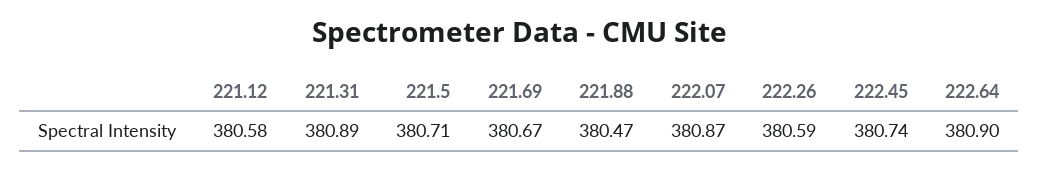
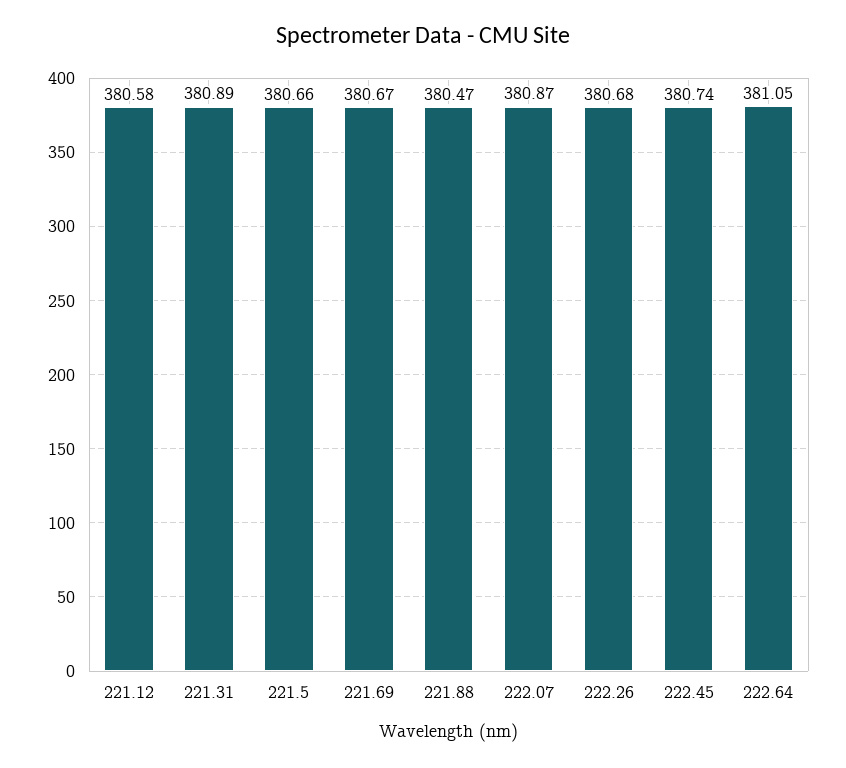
221.5: 380.71 -> 380.66
222.26: 380.59 -> 380.68
222.64: 380.9 -> 381.05

